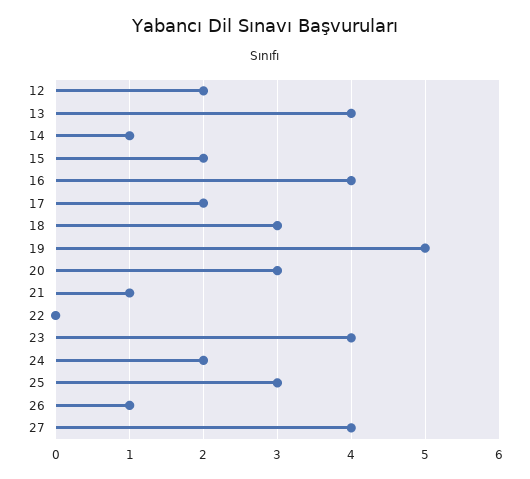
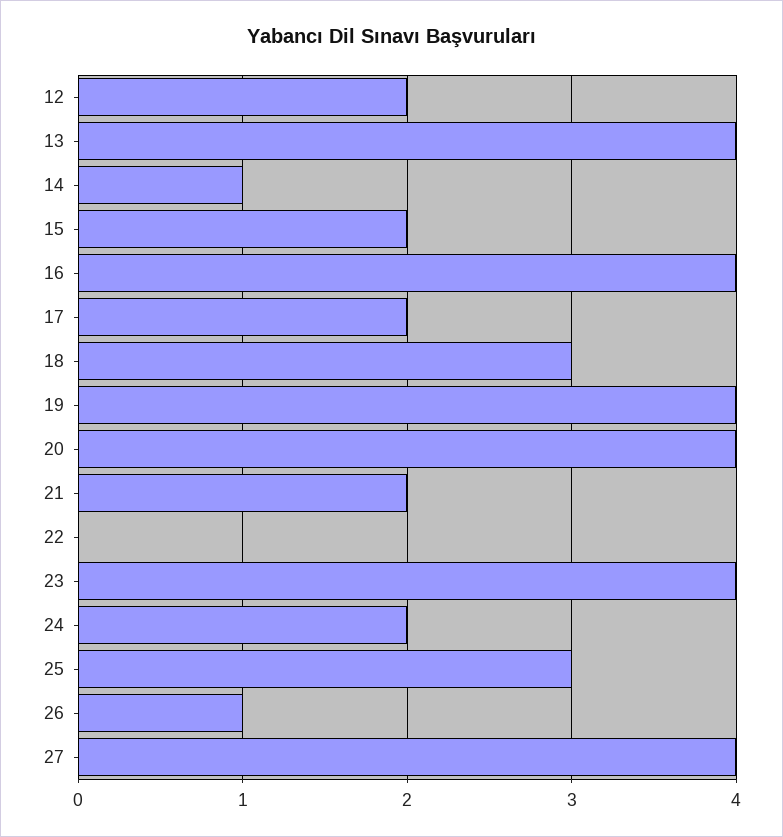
19: 5 -> 4
20: 3 -> 4
21: 1 -> 2

